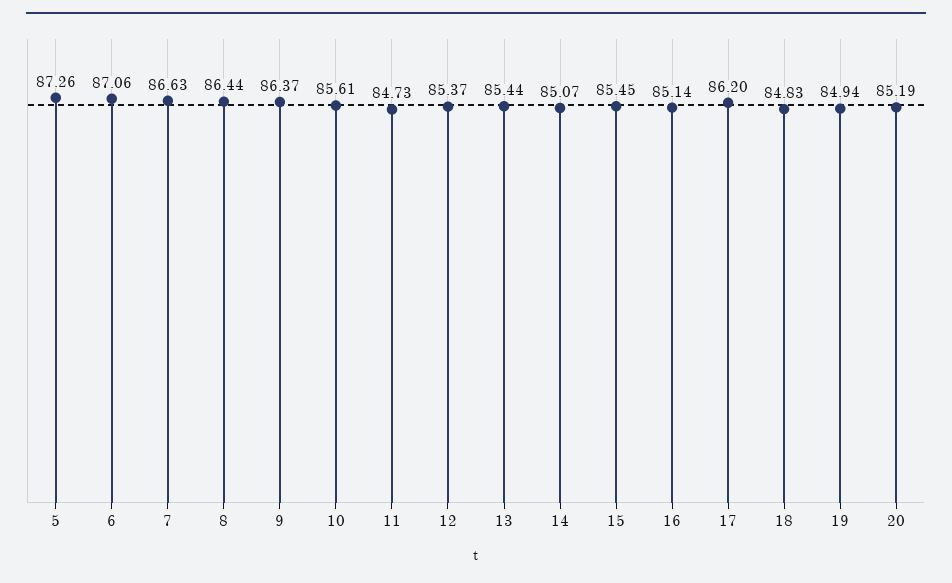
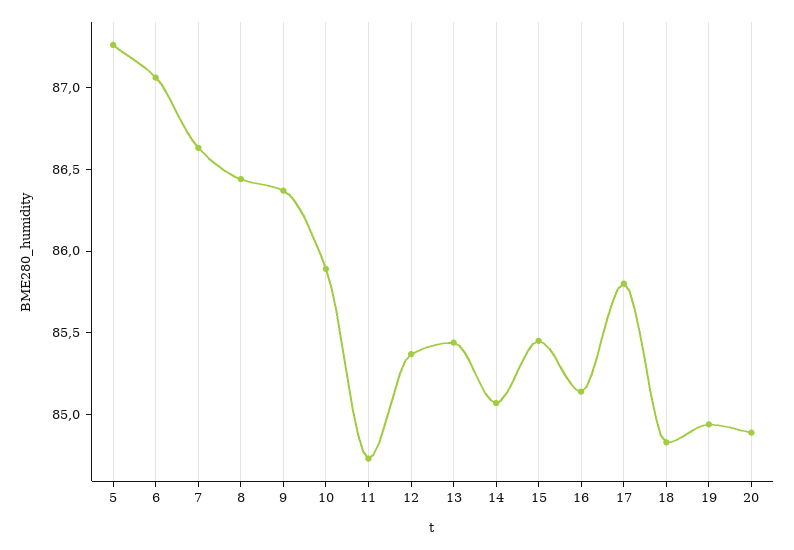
10: 85.61 -> 85.9
17: 86.2 -> 85.8
20: 85.19 -> 84.9

